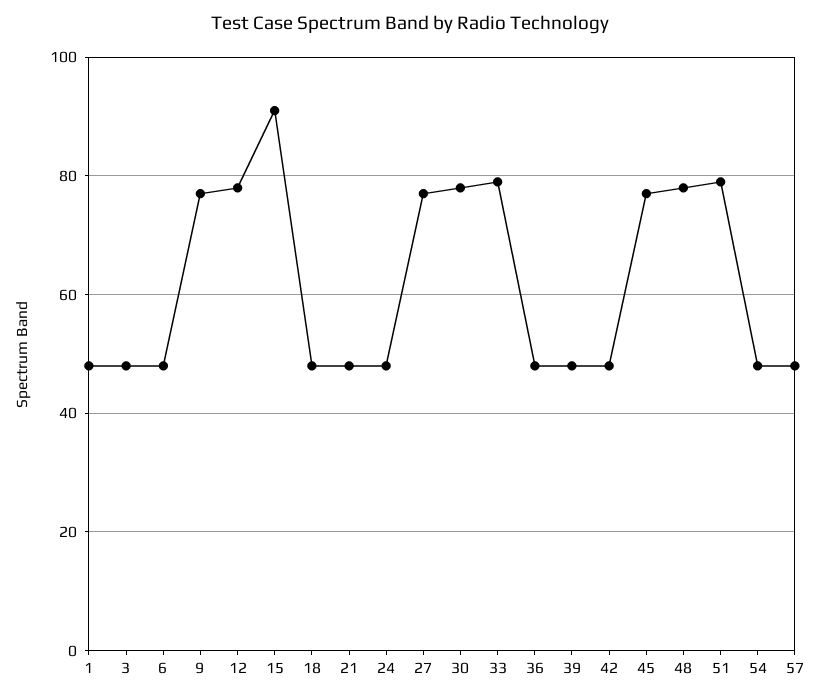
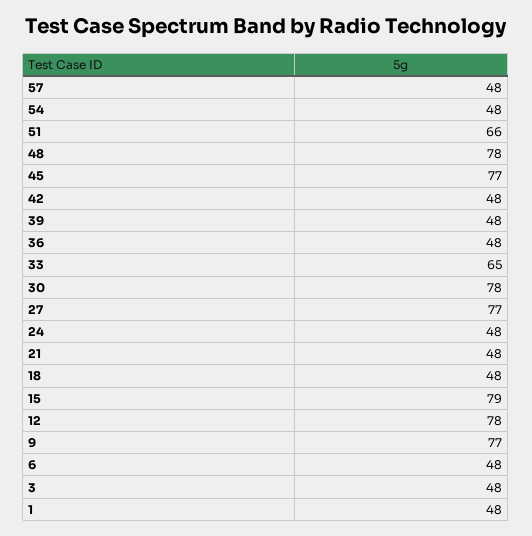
15: 90 -> 79
33: 80 -> 65
51: 80 -> 66

